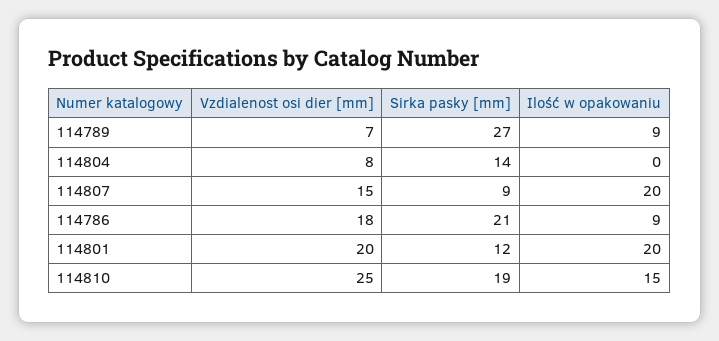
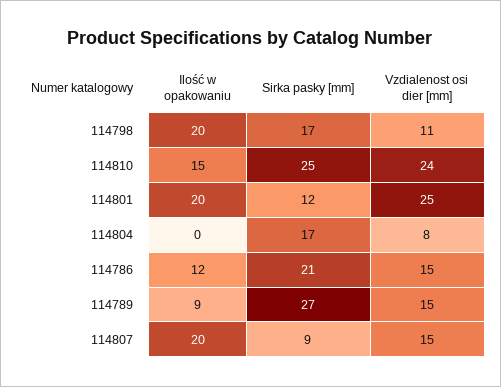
Vzdialenost osi dier [mm], 114789: 7 -> 15
Sirka pasky [mm], 114804: 14 -> 17
Vzdialenost osi dier [mm], 114786: 18 -> 15
Ilość w opakowaniu, 114786: 9 -> 12
Vzdialenost osi dier [mm], 114801: 20 -> 25
Vzdialenost osi dier [mm], 114810: 25 -> 24
Sirka pasky [mm], 114810: 19 -> 25
Ilość w opakowaniu, 114798: none -> 20
Sirka pasky [mm], 114798: none -> 17
Vzdialenost osi dier [mm], 114798: none -> 11

